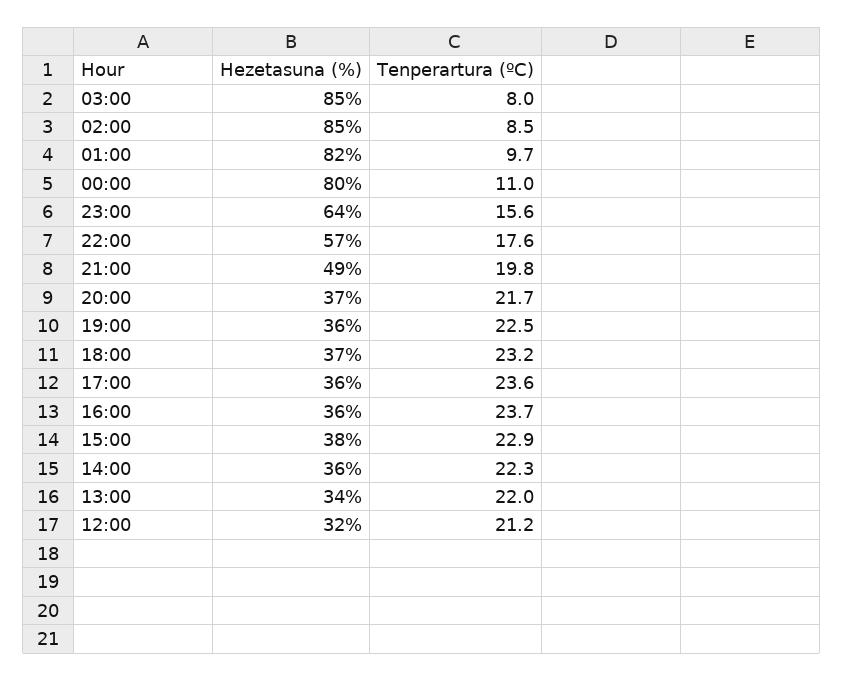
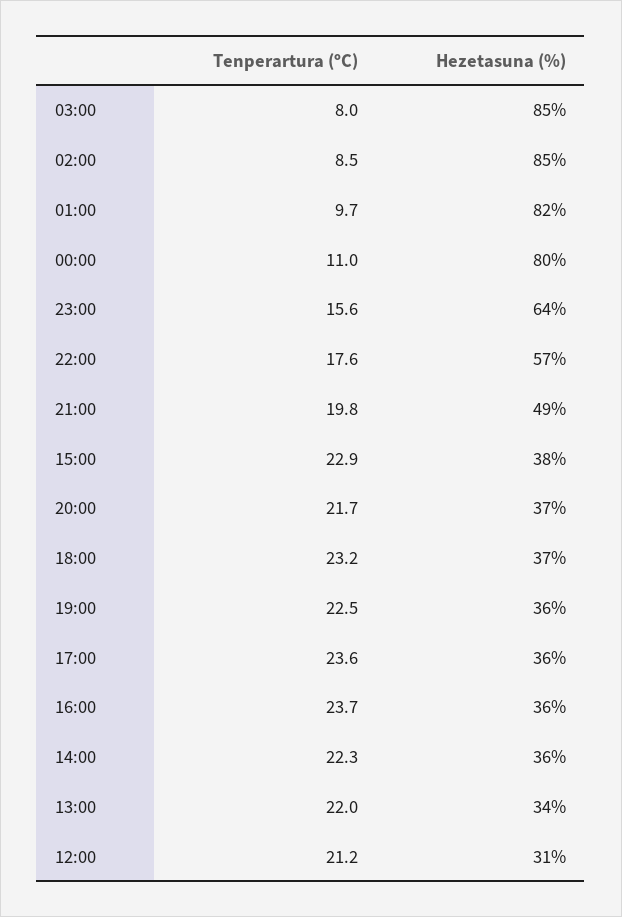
Hezetasuna (%), 12:00: 32 -> 31

